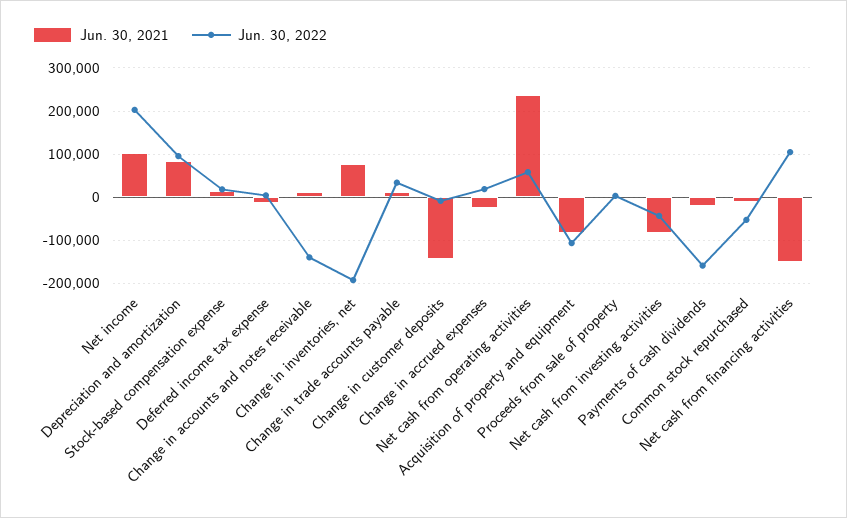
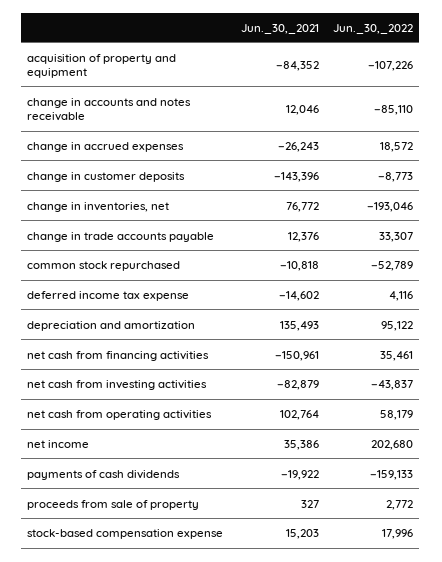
Jun. 30, 2021, Net income: 100000 -> 35386
Jun. 30, 2021, Depreciation and amortization: 80000 -> 135493
Jun. 30, 2022, Change in accounts and notes receivable: -140000 -> -85110
Jun. 30, 2021, Net cash from operating activities: 240000 -> 102764
Jun. 30, 2022, Net cash from financing activities: 100000 -> 35461

